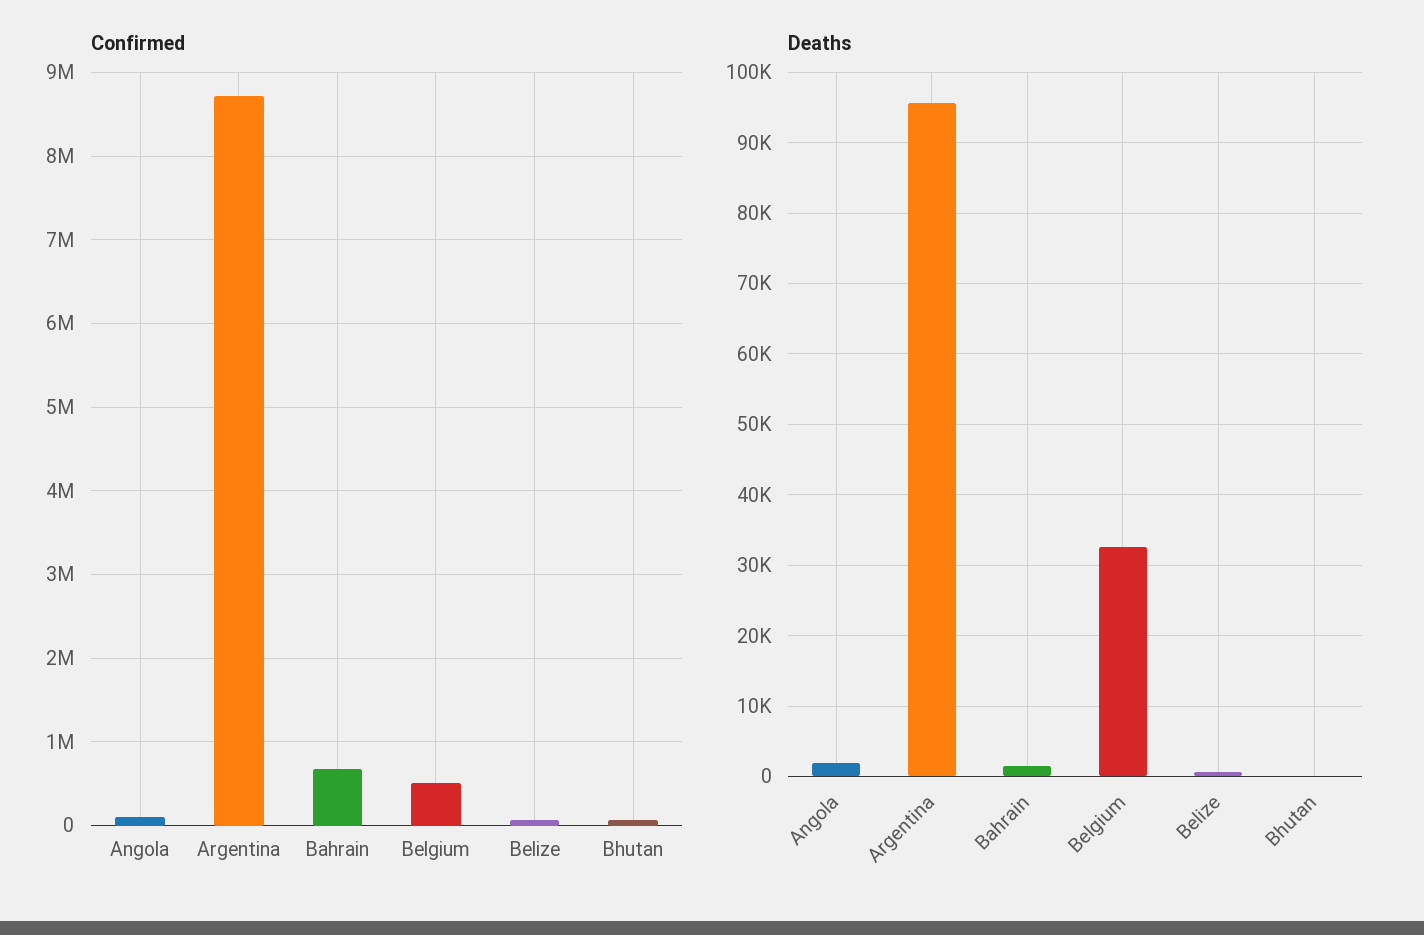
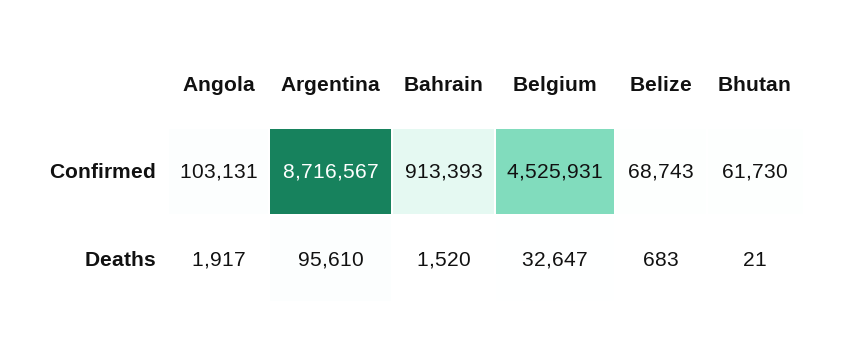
Confirmed, Bahrain: 700000 -> 913393
Confirmed, Belgium: 500000 -> 4525931

